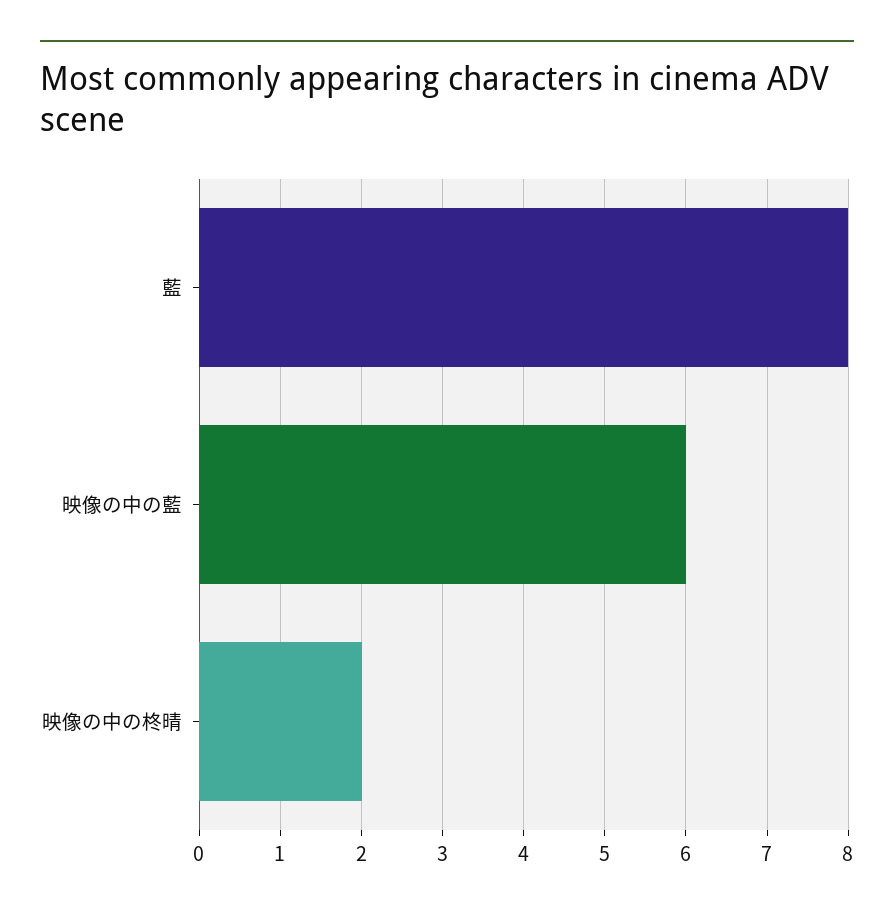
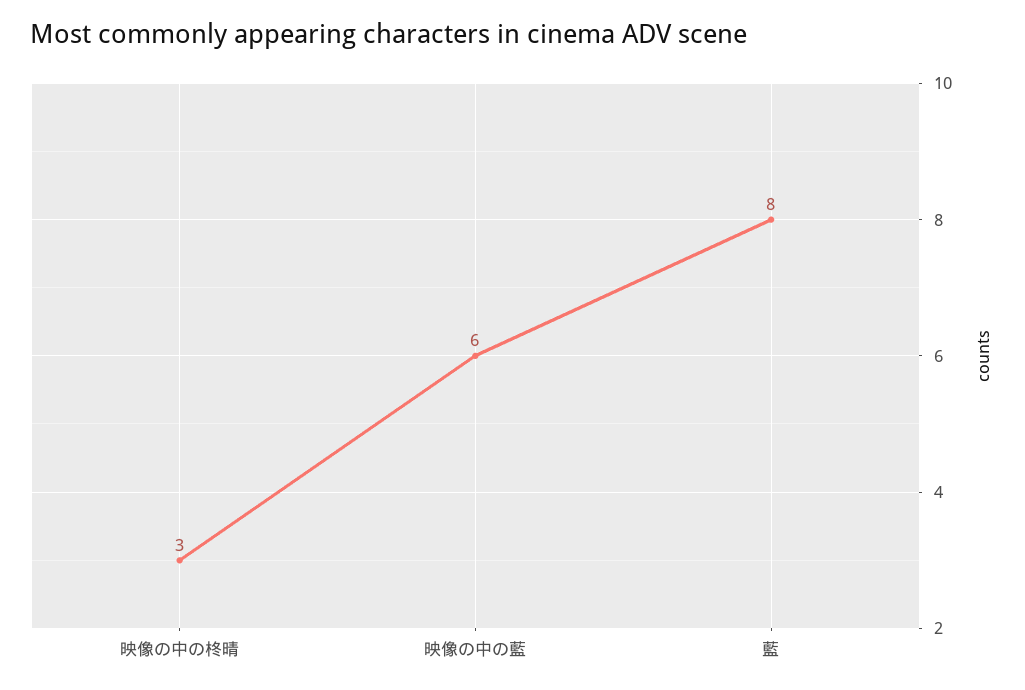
映像の中の柊晴: 2 -> 3

